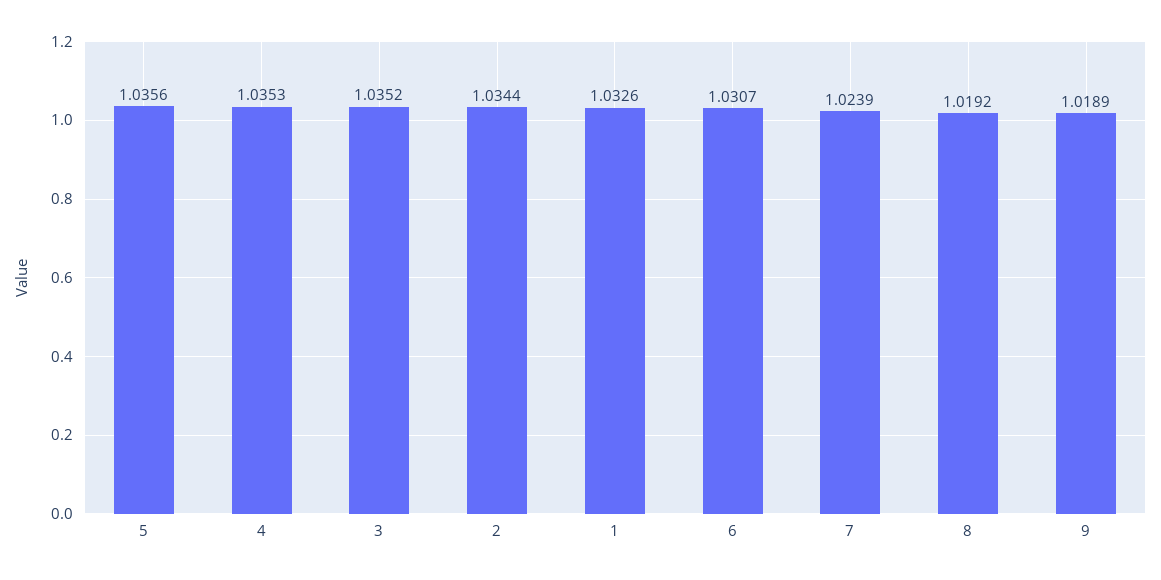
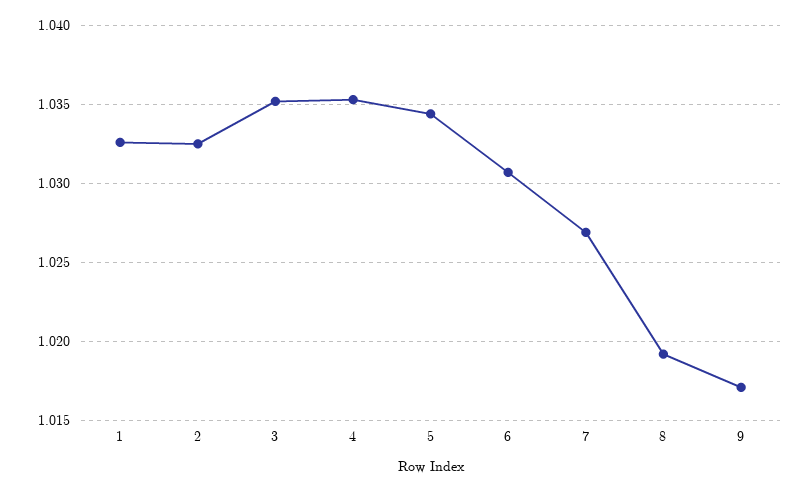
5: 1.0356 -> 1.0345
2: 1.0344 -> 1.0325
7: 1.0239 -> 1.027
9: 1.0189 -> 1.017

